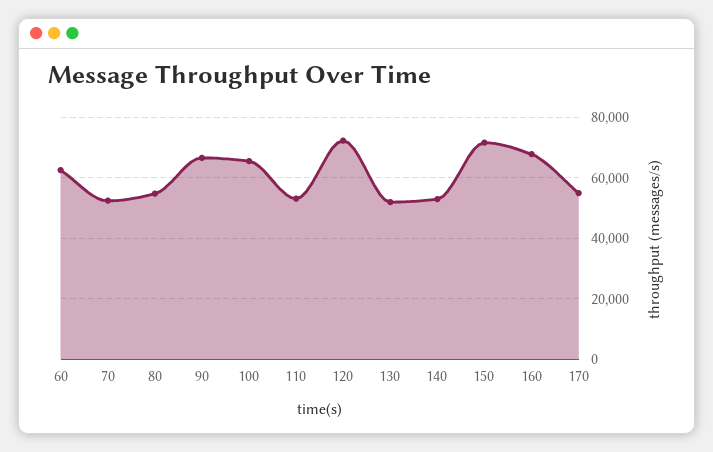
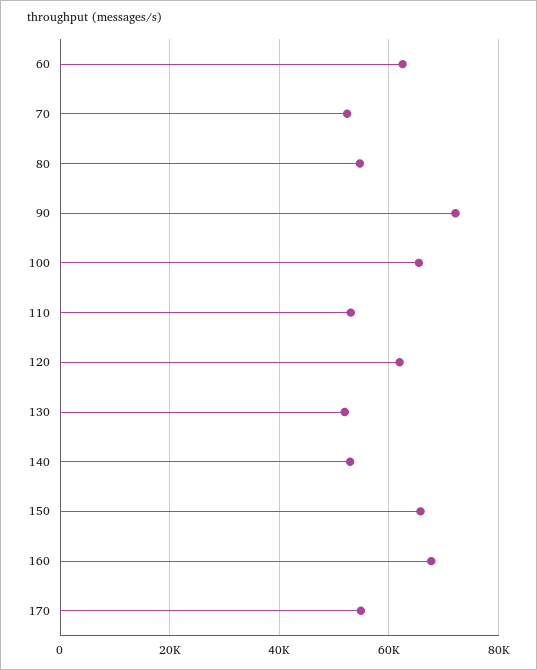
90: 66000 -> 72000
120: 72000 -> 62000
150: 72000 -> 66000

